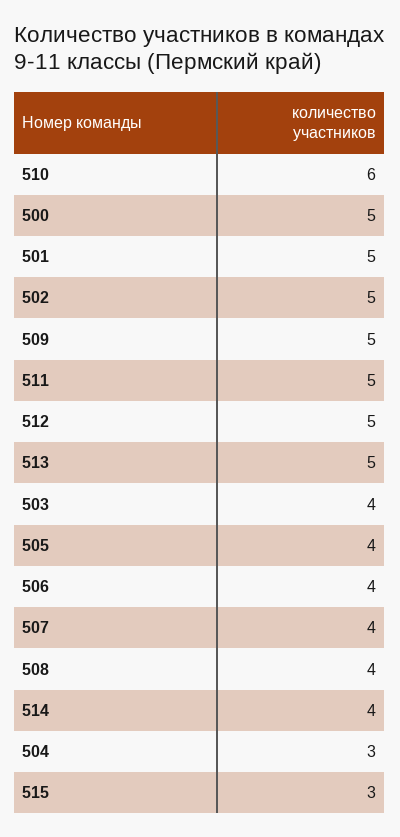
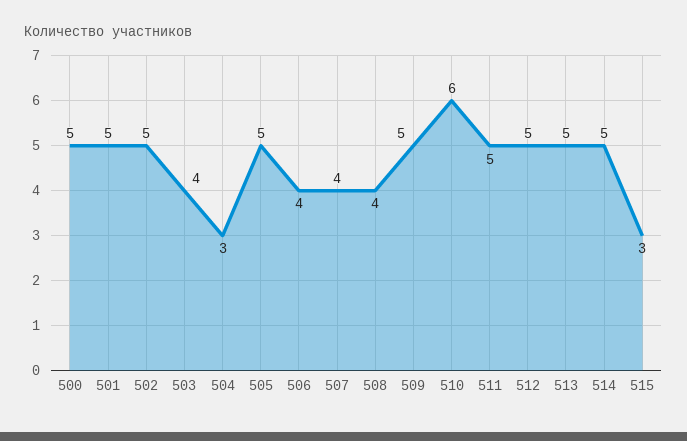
505: 4 -> 5
514: 4 -> 5

